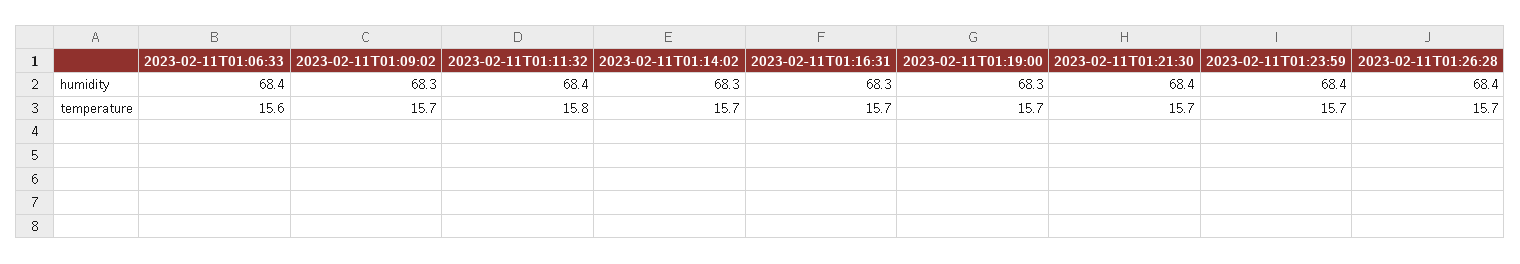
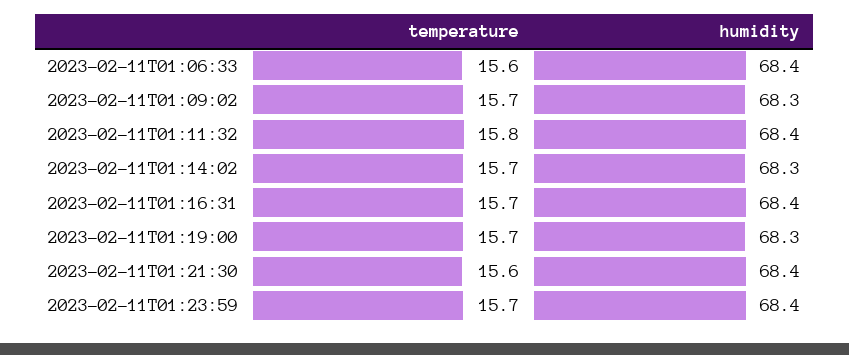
2023-02-11T01:16:31, humidity: 68.3 -> 68.4
2023-02-11T01:26:28, humidity: 68.4 -> none
2023-02-11T01:21:30, temperature: 15.7 -> 15.6
2023-02-11T01:26:28, temperature: 15.7 -> none

